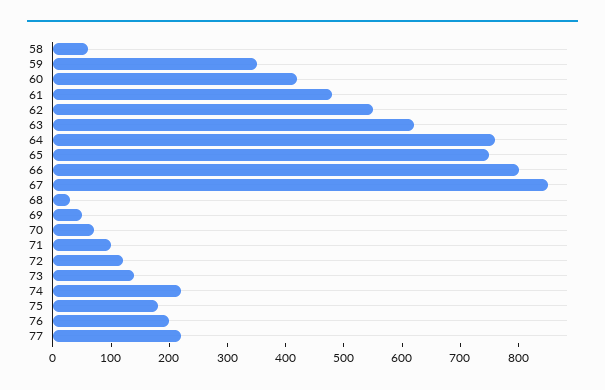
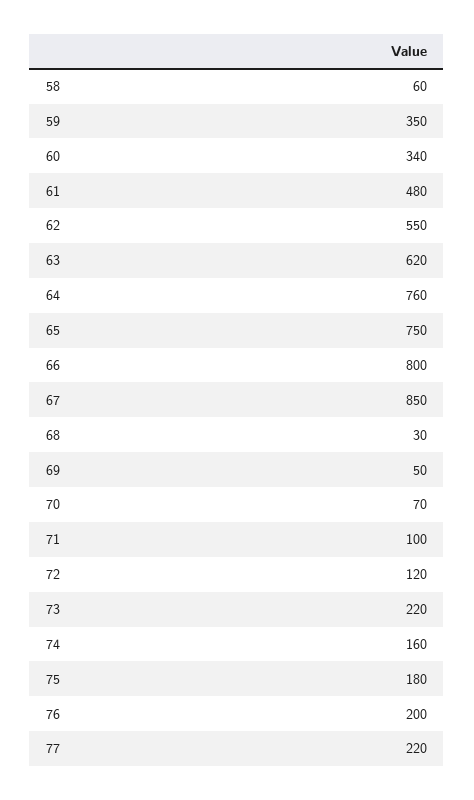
60: 420 -> 340
73: 140 -> 220
74: 220 -> 160

